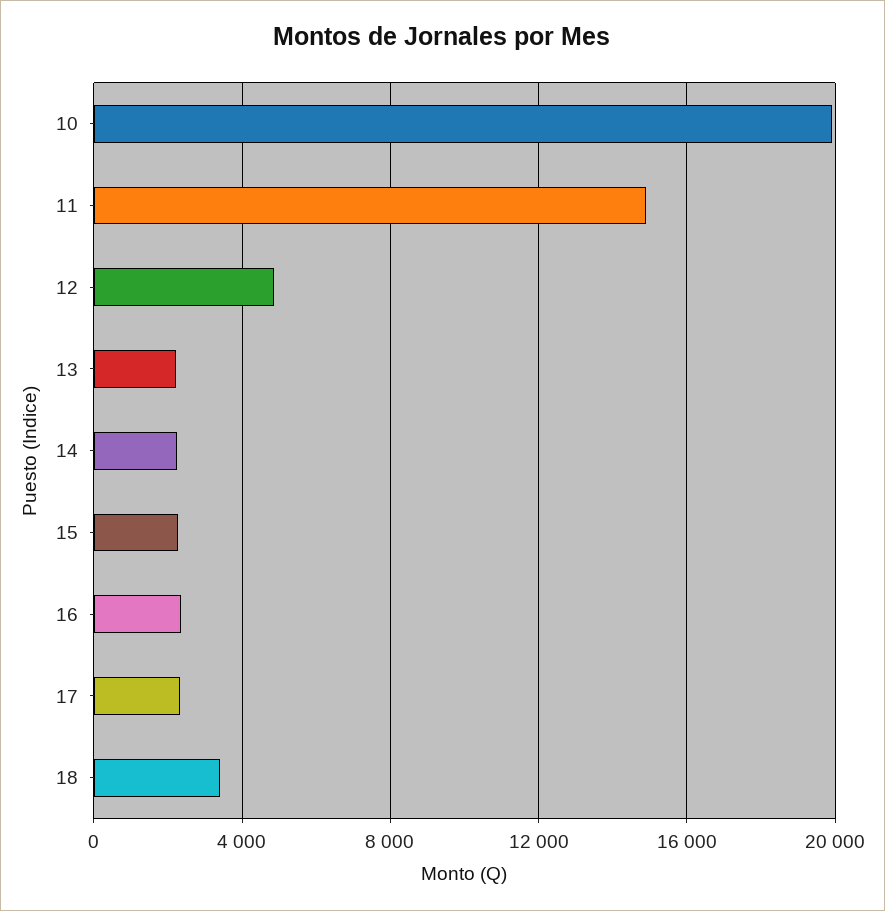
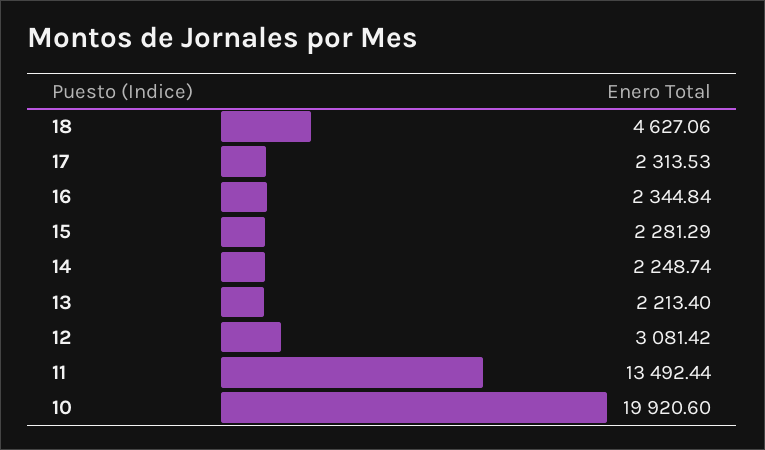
11: 15000 -> 13492.44
12: 5000 -> 3081.42
18: 3500 -> 4627.06

